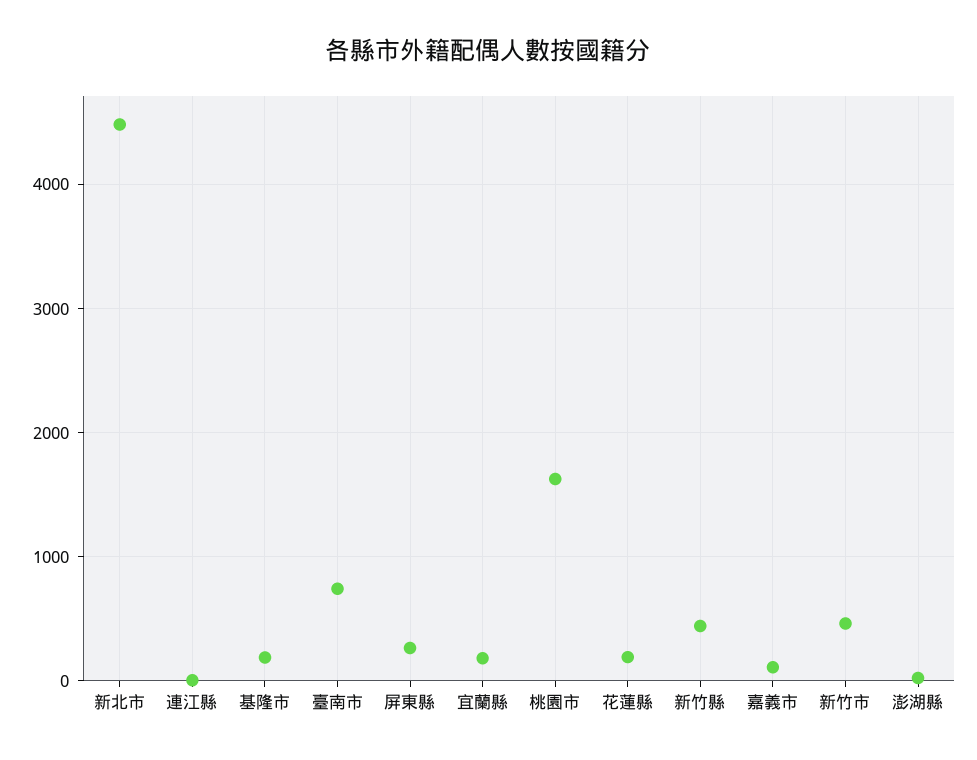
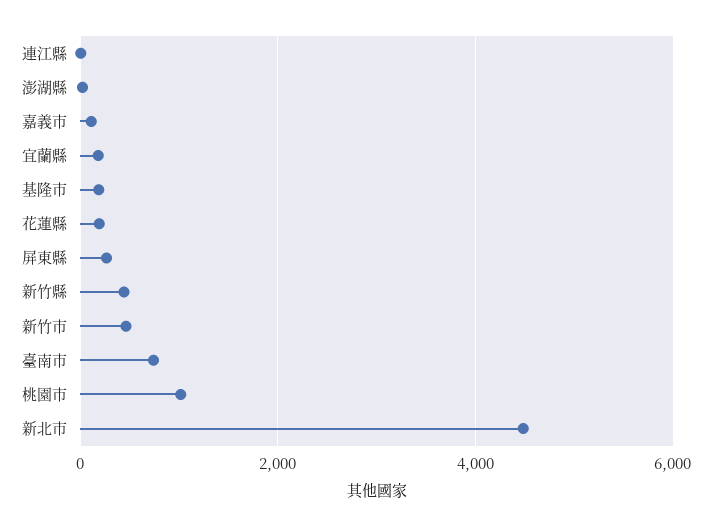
桃園市: 1600 -> 1000

